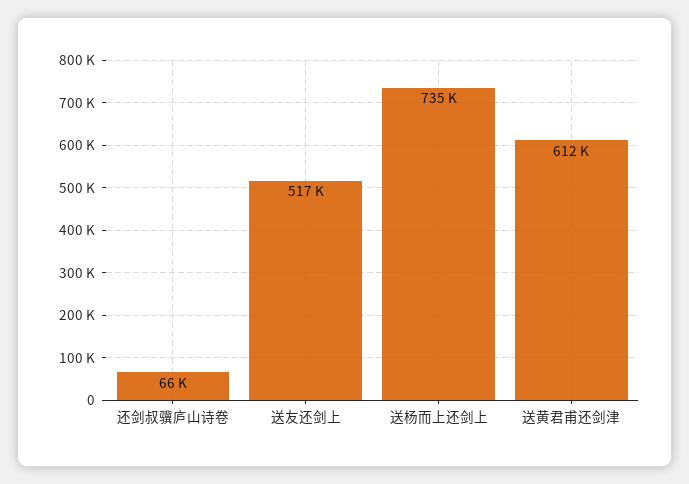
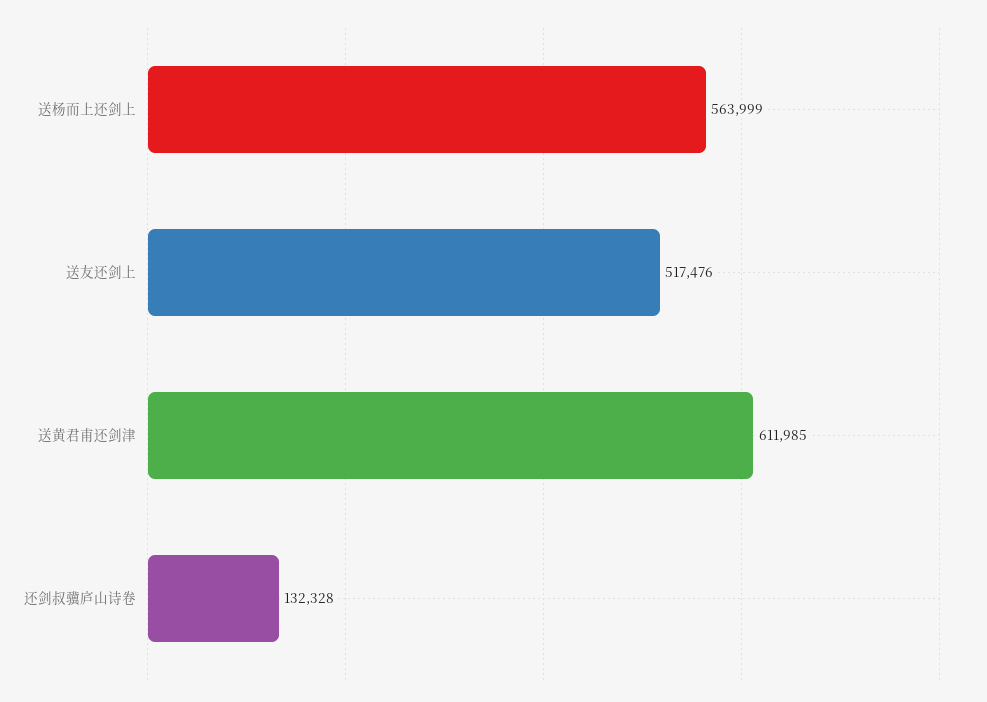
还剑叔骥庐山诗卷: 66000 -> 132328
送杨而上还剑上: 735000 -> 563999

